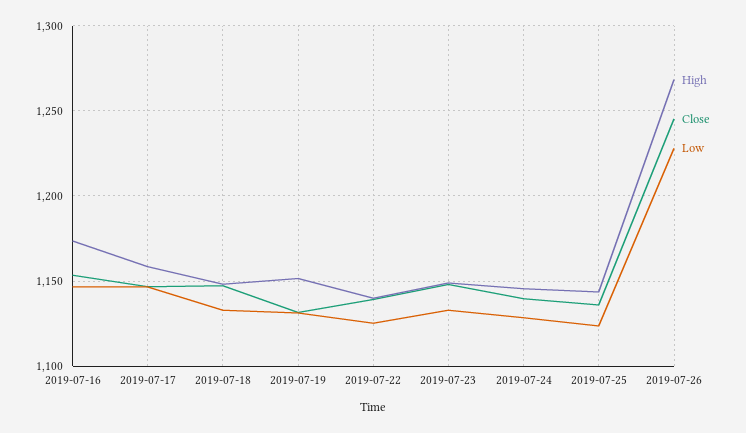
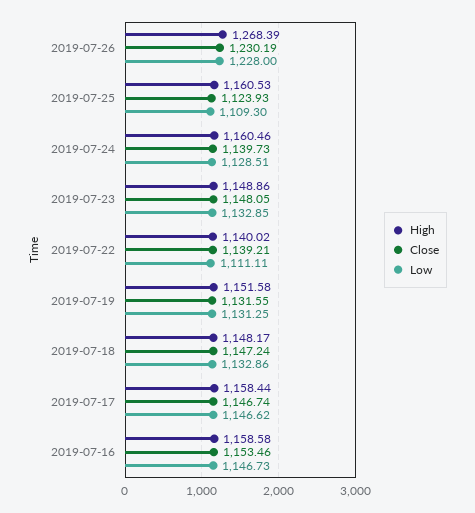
High, 2019-07-16: 1175 -> 1158.58
Low, 2019-07-22: 1125 -> 1111.11
High, 2019-07-24: 1145 -> 1160.46
High, 2019-07-25: 1145 -> 1160.53
Close, 2019-07-25: 1135 -> 1123.93
Low, 2019-07-25: 1125 -> 1109.3
Close, 2019-07-26: 1245 -> 1230.19

